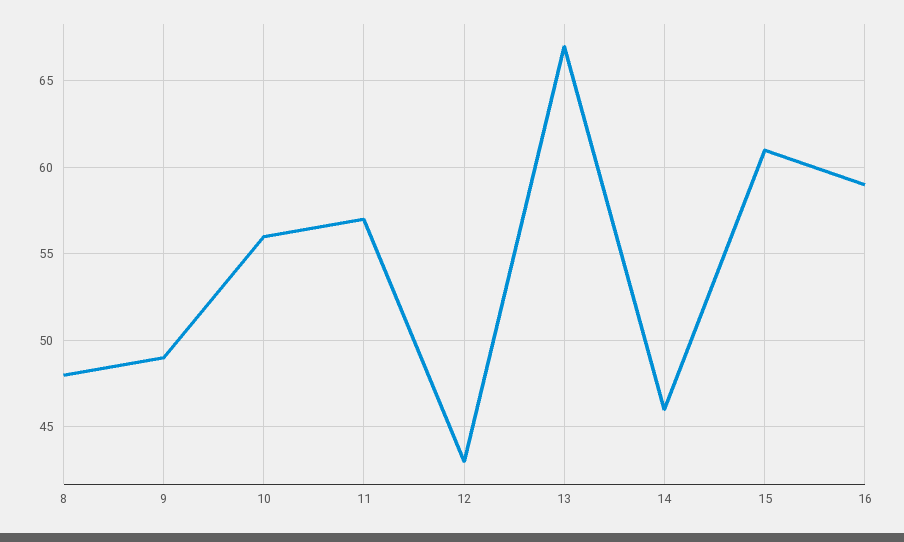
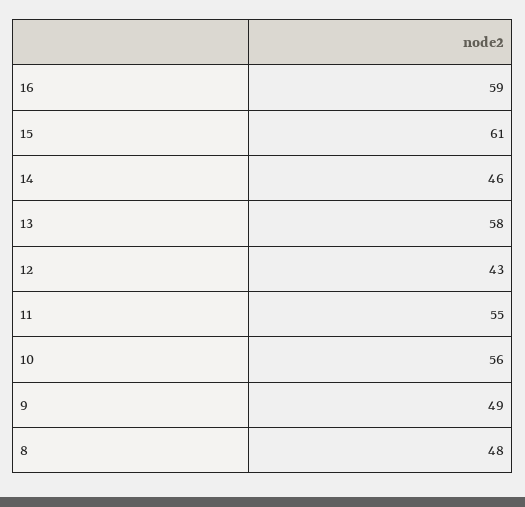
11: 57 -> 55
13: 67 -> 58

